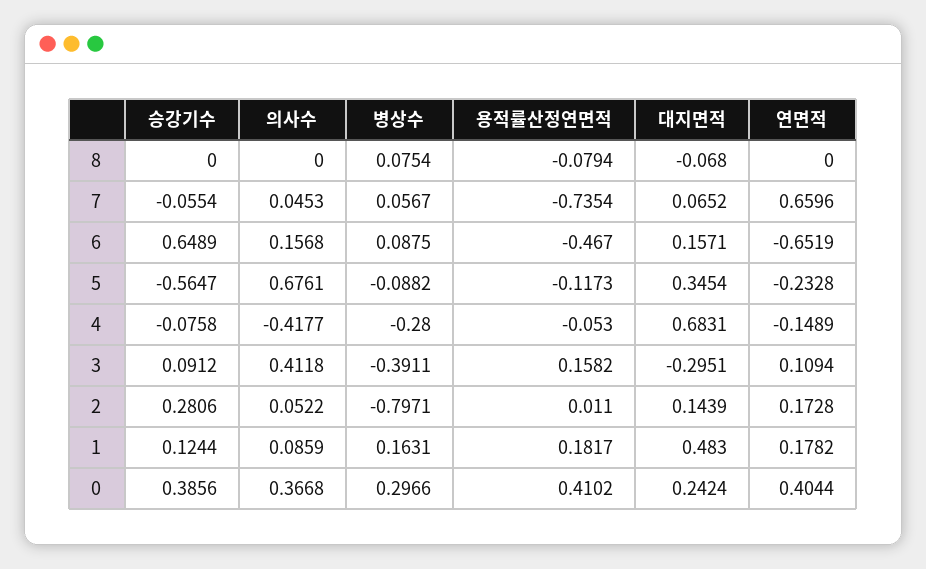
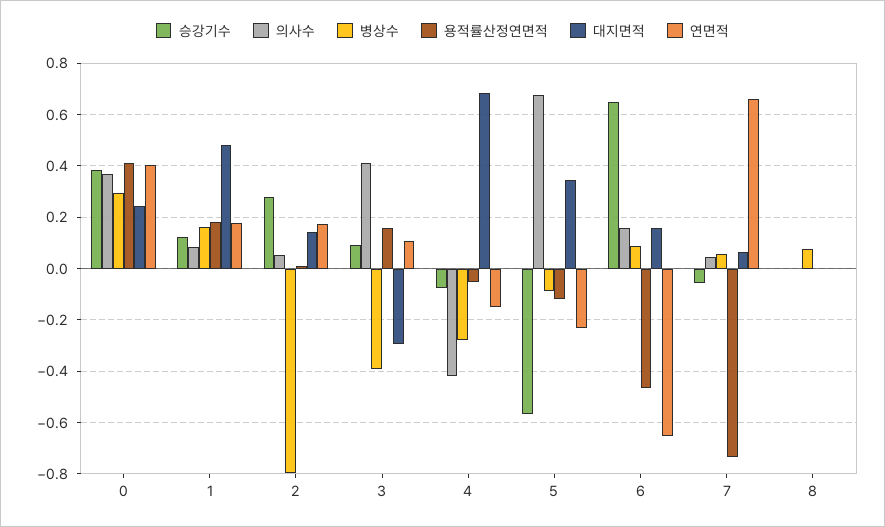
용적률산정연면적, 8: -0.0794 -> 0
대지면적, 8: -0.068 -> 0

